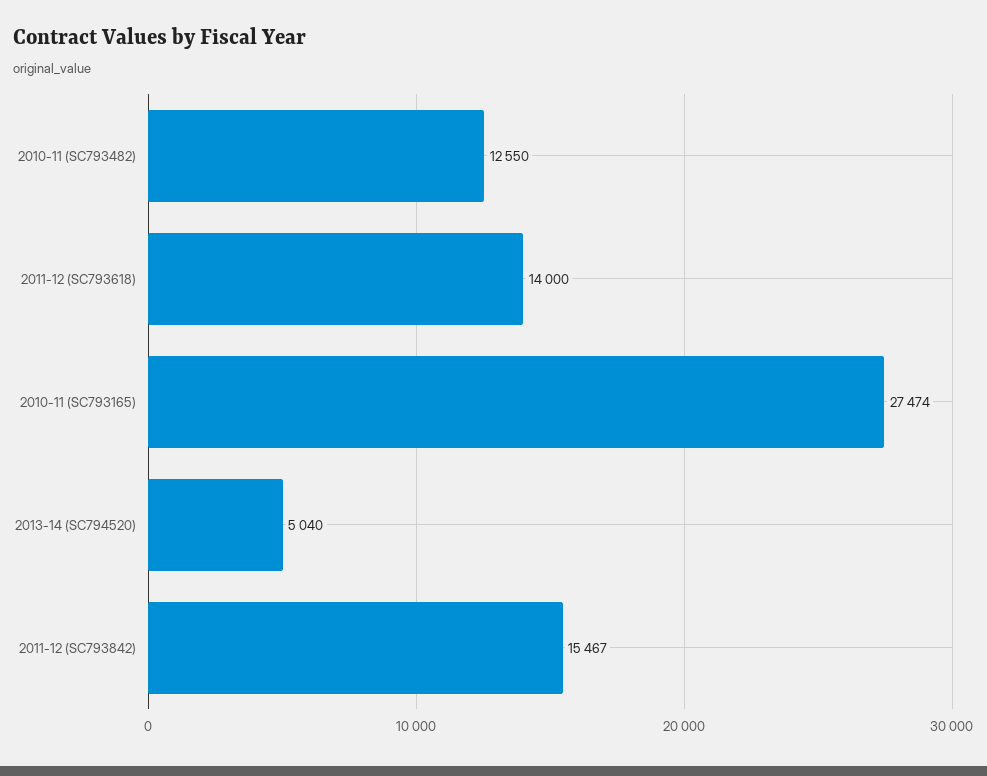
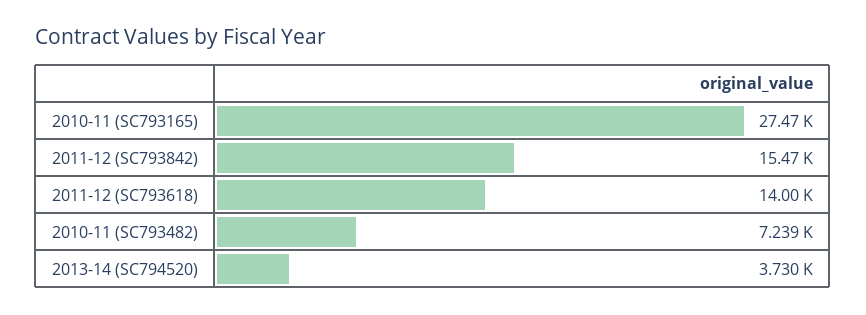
2010-11 (SC793482): 12550 -> 7239
2013-14 (SC794520): 5040 -> 3730

